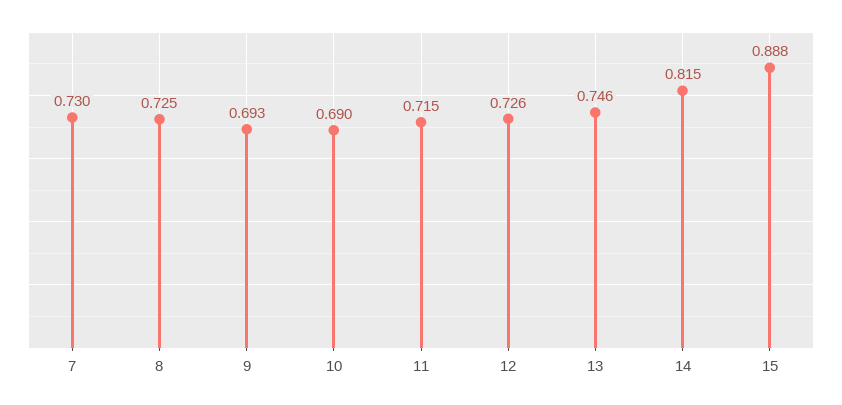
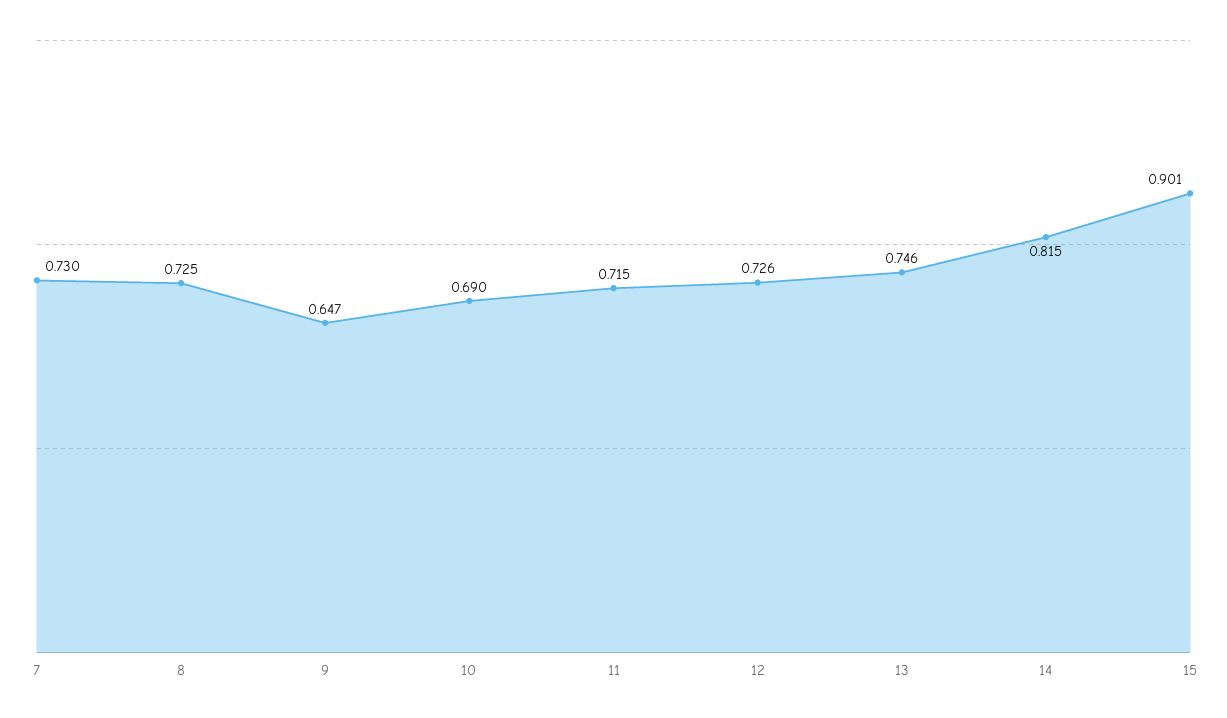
9: 0.693 -> 0.647
15: 0.888 -> 0.901

